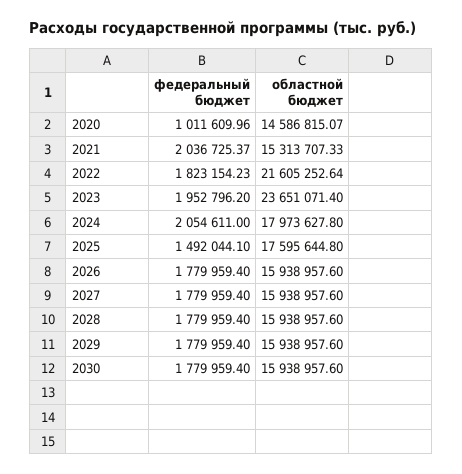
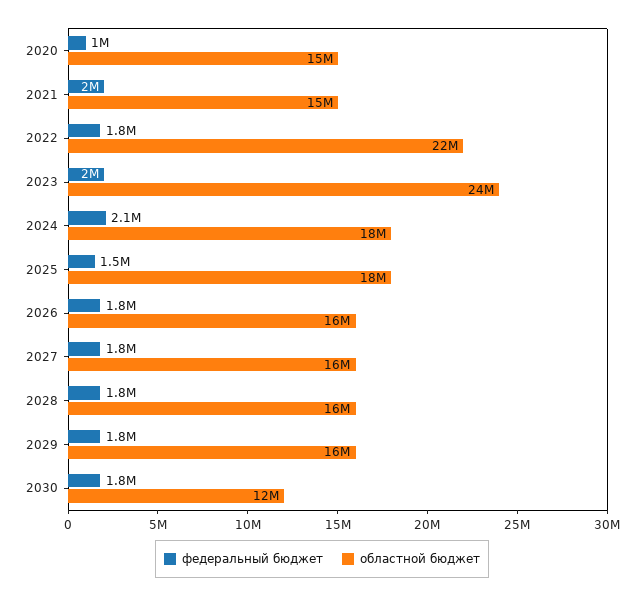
областной бюджет, 2030: 15938957.6 -> 12000000

